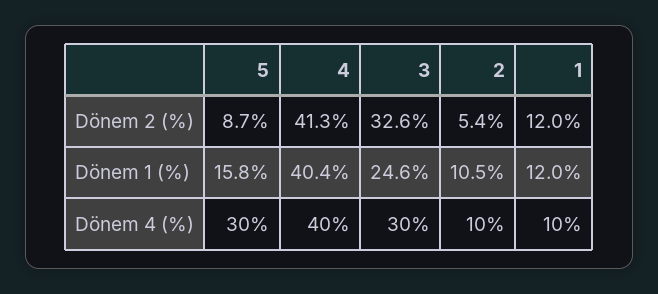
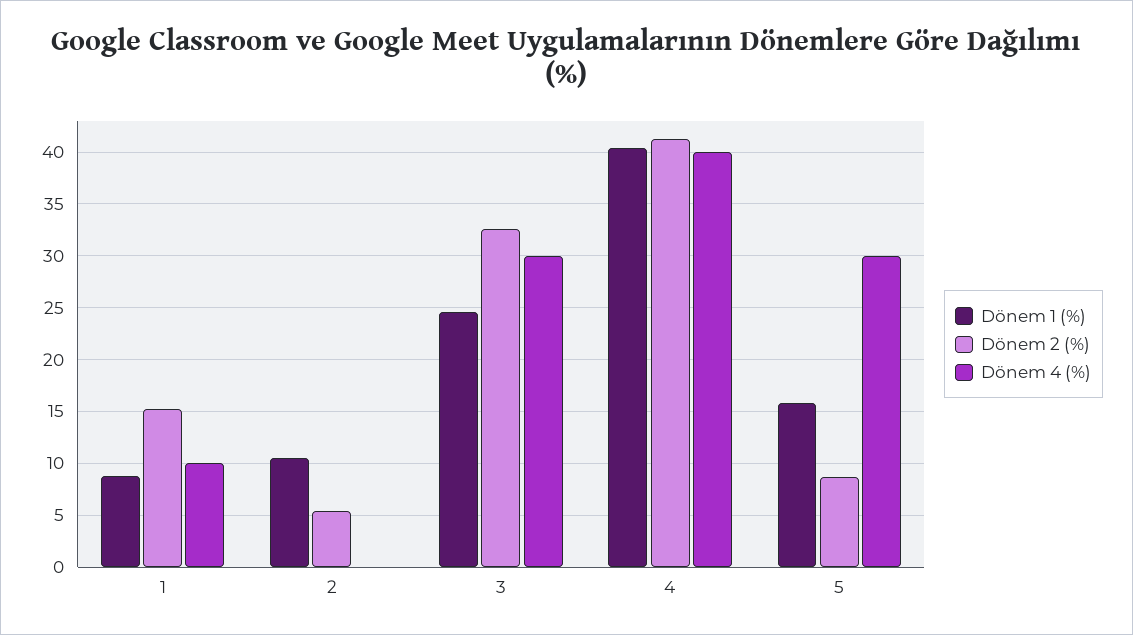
Dönem 2 (%), 1: 12 -> 15
Dönem 1 (%), 1: 12 -> 9
Dönem 4 (%), 2: 10 -> 0

